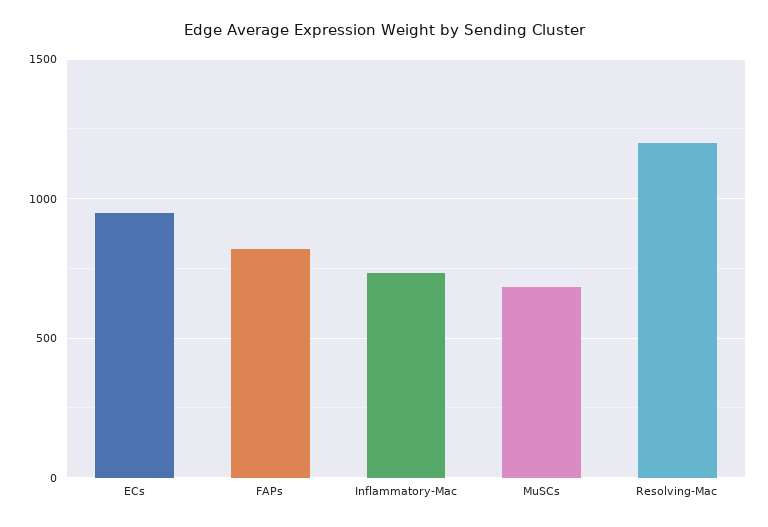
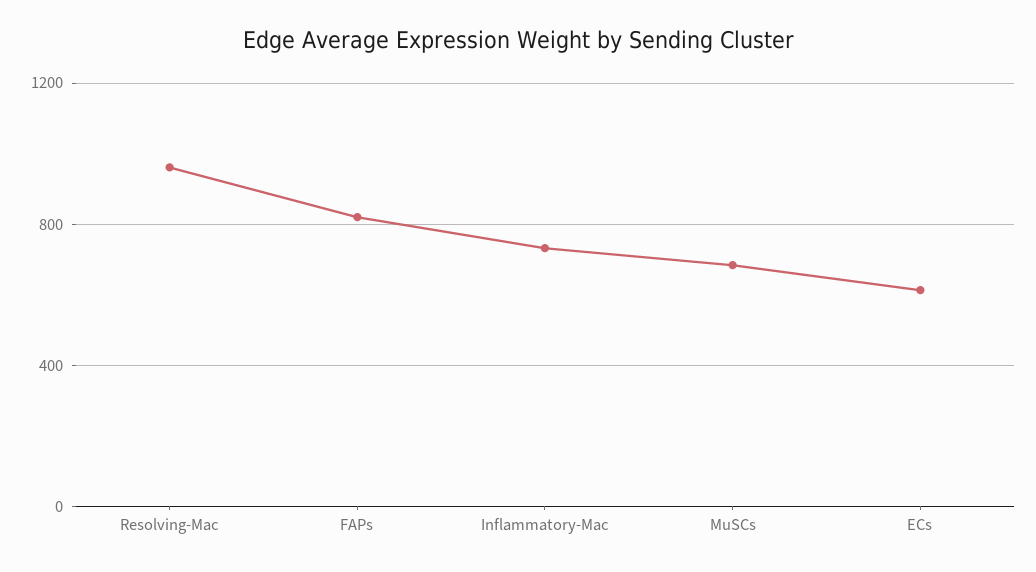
ECs: 950 -> 600
Resolving-Mac: 1200 -> 950

